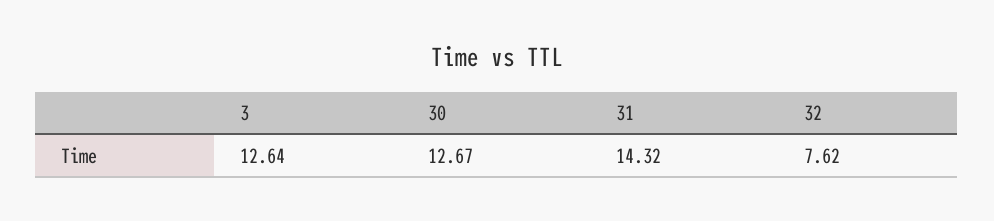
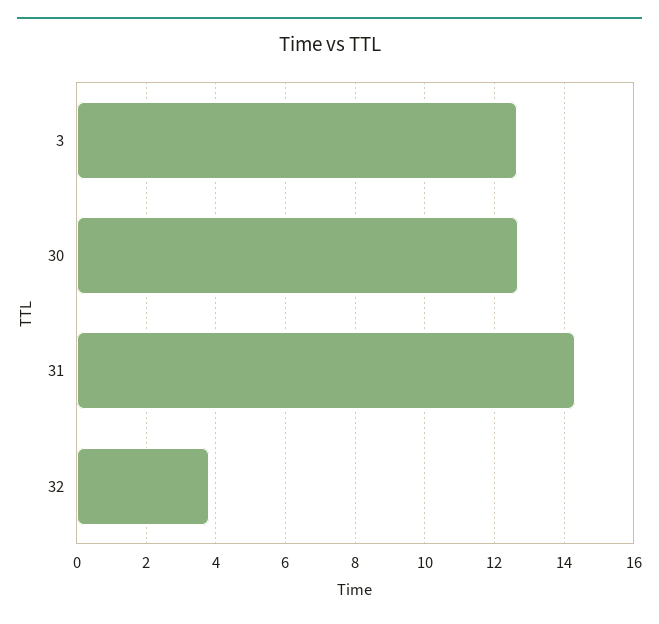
32: 7.62 -> 3.8

